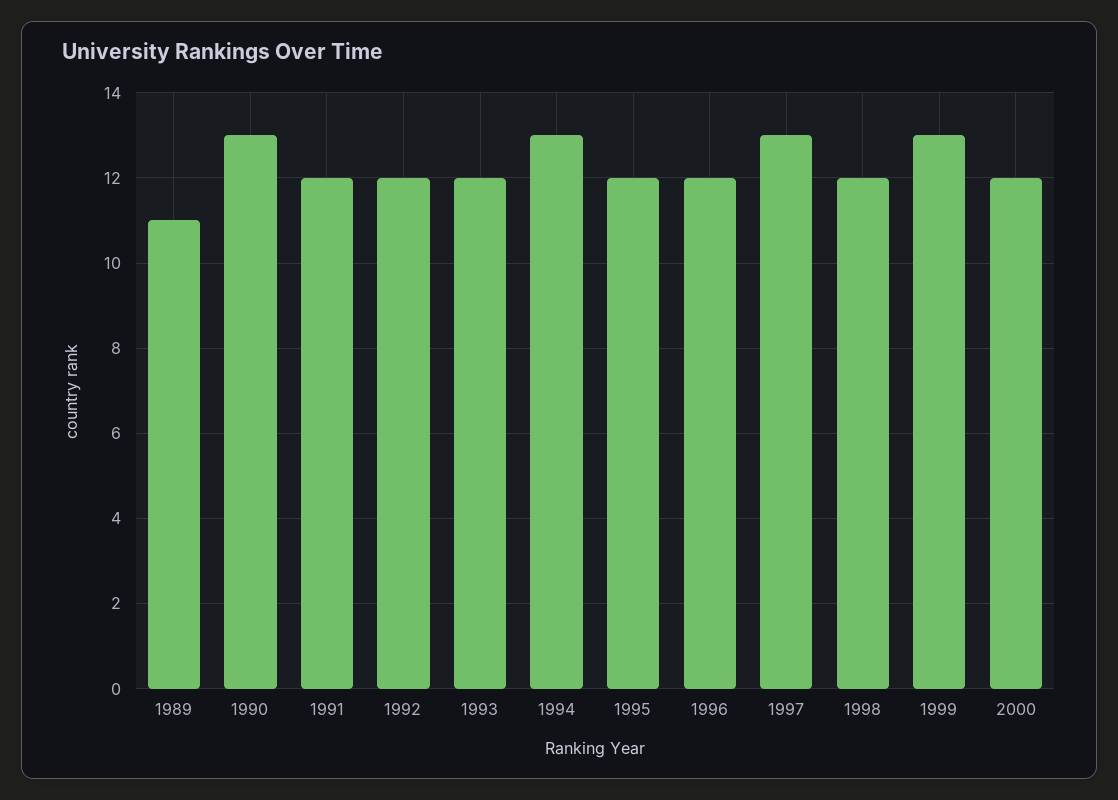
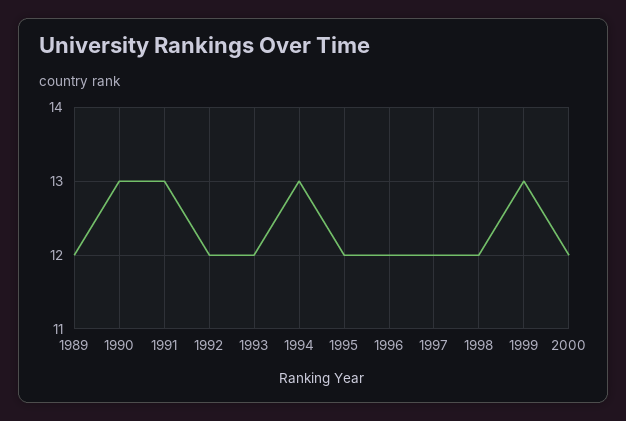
1989: 11 -> 12
1991: 12 -> 13
1997: 13 -> 12

